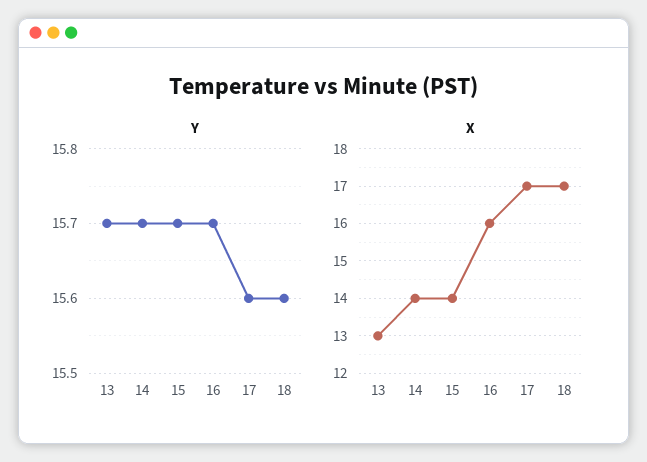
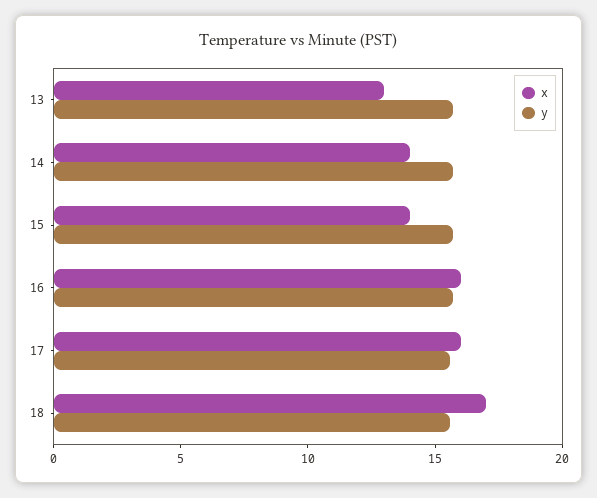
X, 17: 17 -> 16

